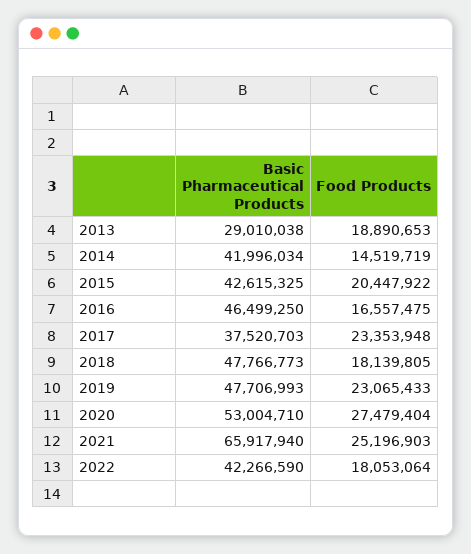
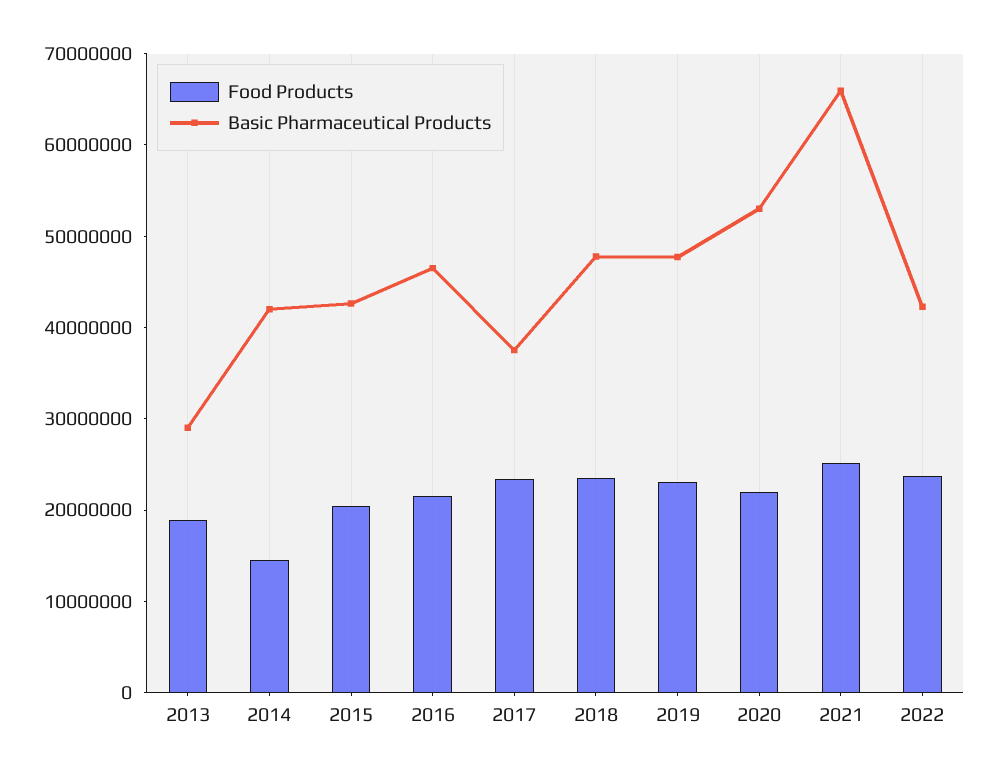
Food Products, 2016: 16557475 -> 22000000
Food Products, 2018: 18139805 -> 24000000
Food Products, 2020: 27479404 -> 22000000
Food Products, 2022: 18053064 -> 24000000

